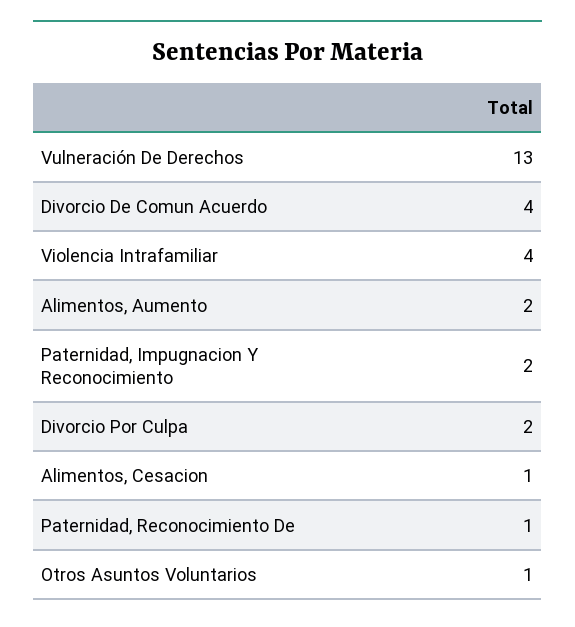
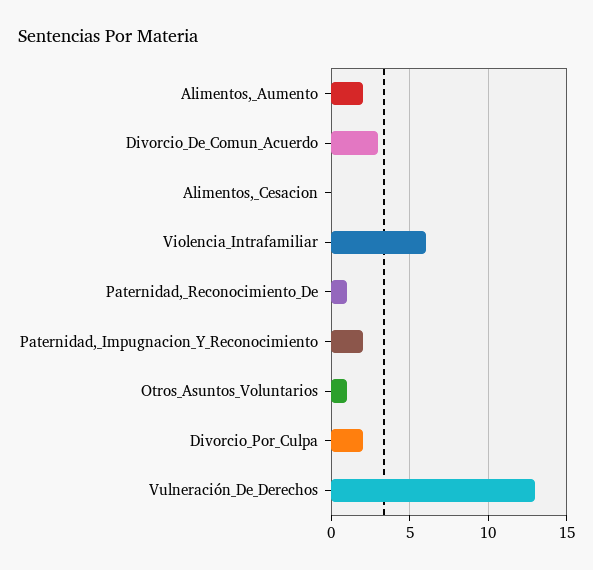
Divorcio De Comun Acuerdo: 4 -> 3
Violencia Intrafamiliar: 4 -> 6
Alimentos, Cesacion: 1 -> 0

